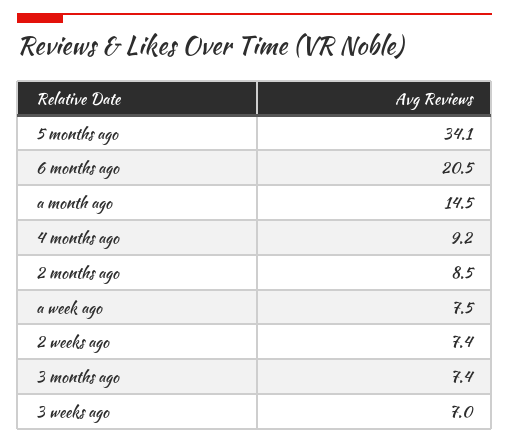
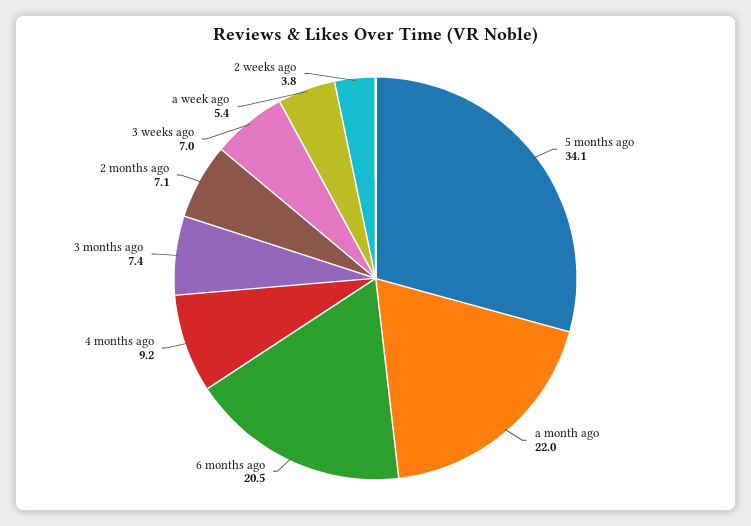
a month ago: 14.5 -> 22
2 months ago: 8.5 -> 7.1
a week ago: 7.5 -> 5.4
2 weeks ago: 7.4 -> 3.8

